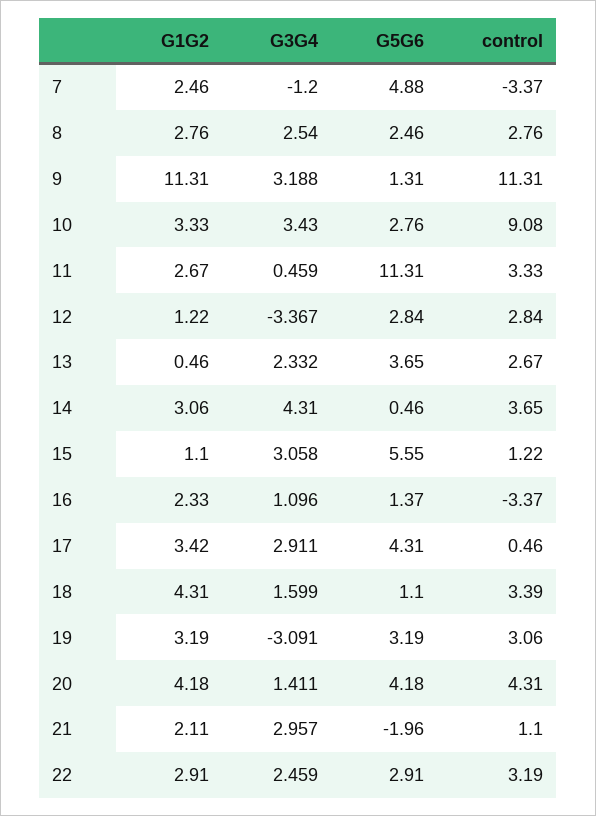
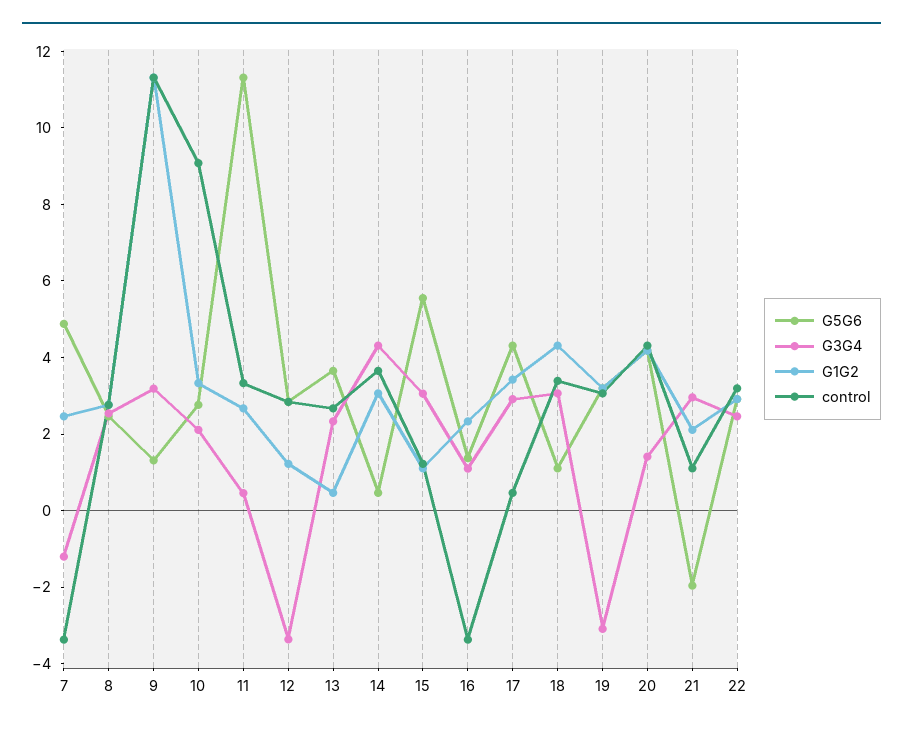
G3G4, 10: 3.43 -> 2
G3G4, 18: 1.599 -> 3

